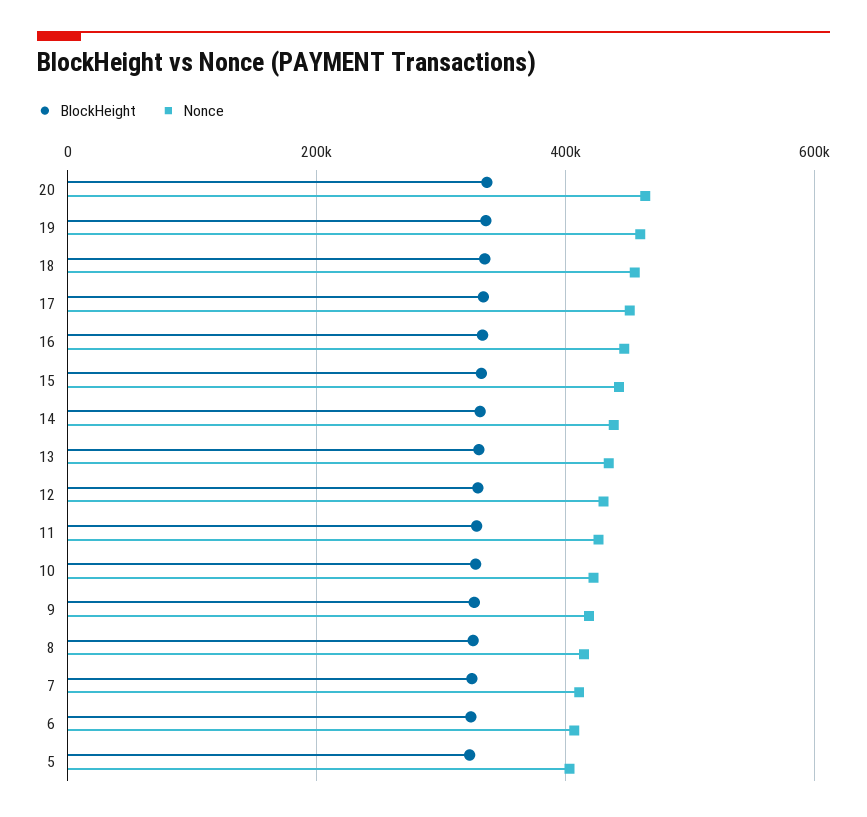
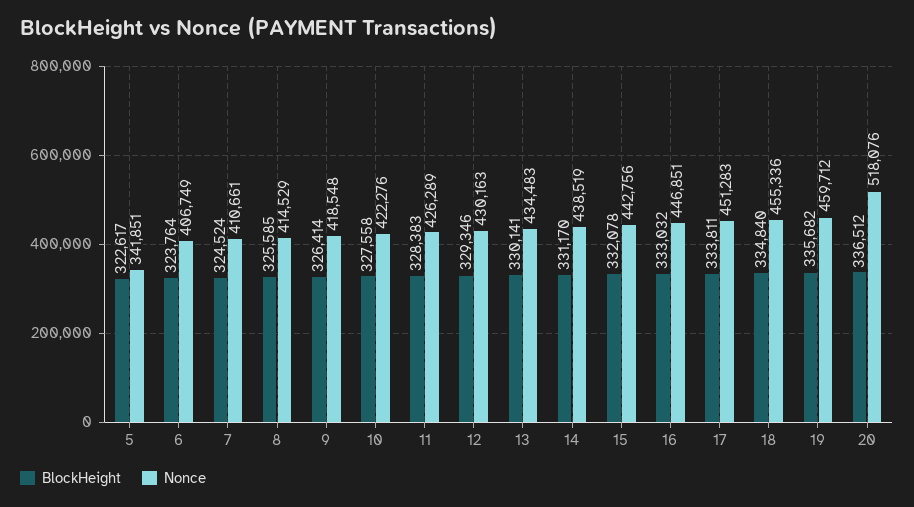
Nonce, 20: 460000 -> 518076
Nonce, 5: 400000 -> 341851

